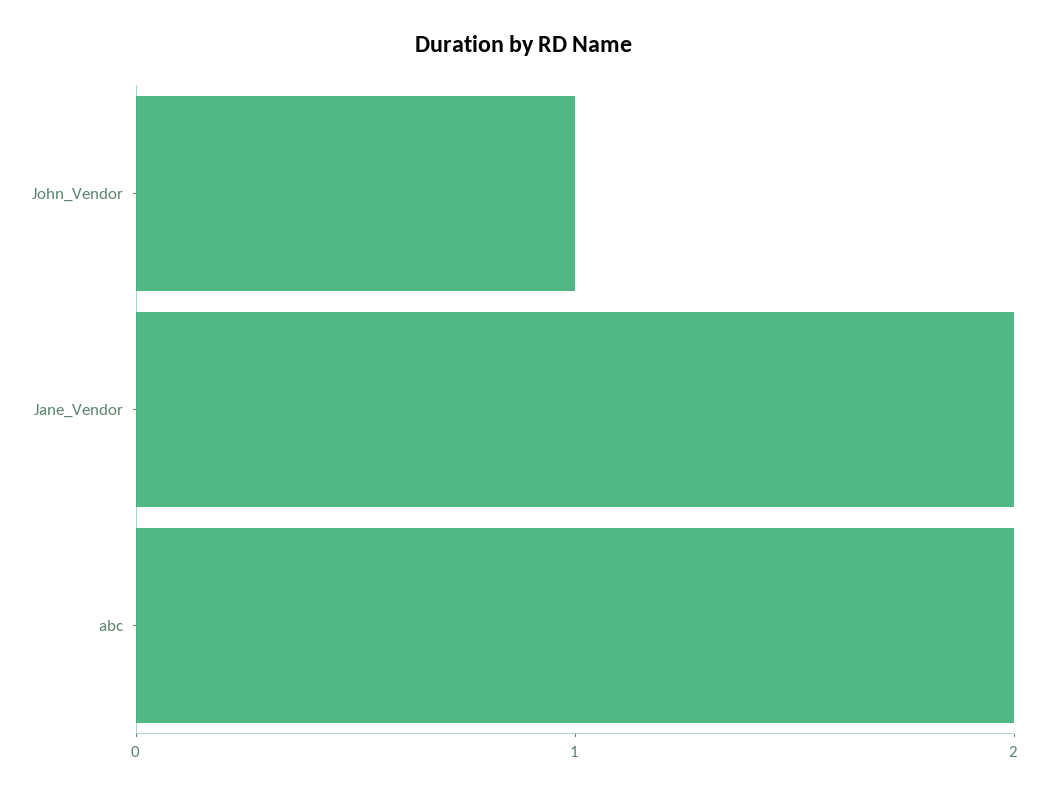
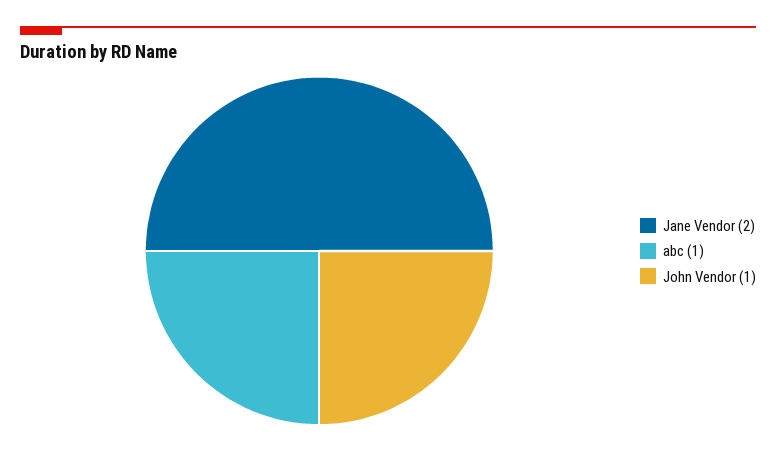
abc: 2 -> 1

